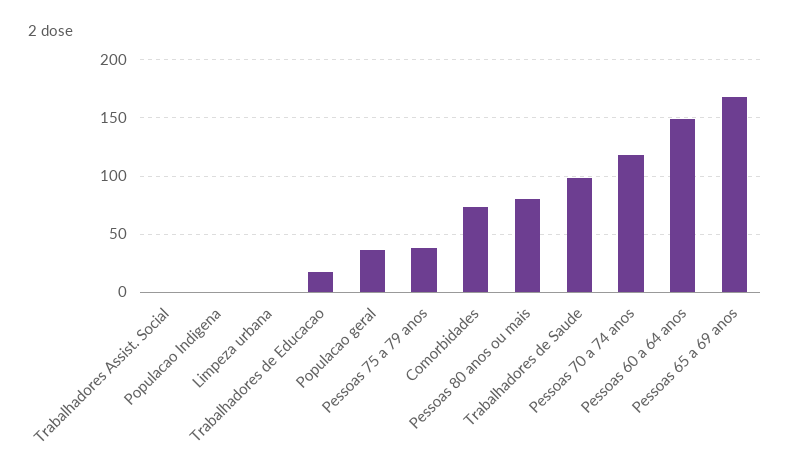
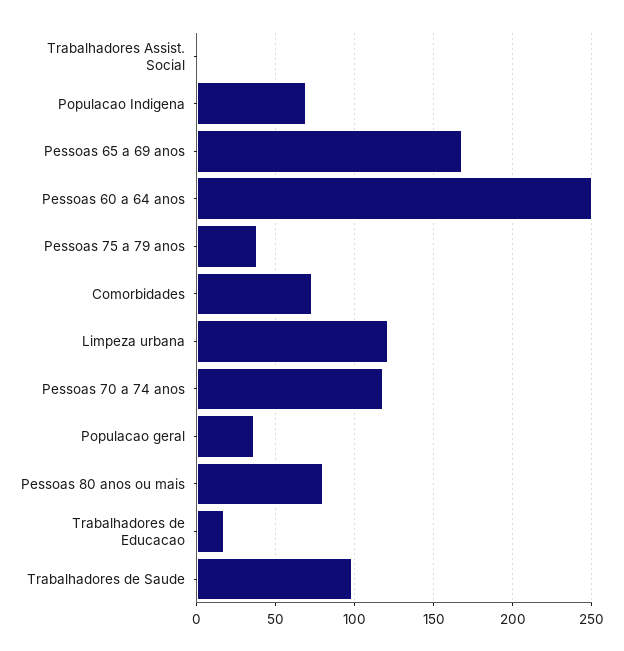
Populacao Indigena: 0 -> 70
Limpeza urbana: 0 -> 120
Pessoas 60 a 64 anos: 150 -> 250

